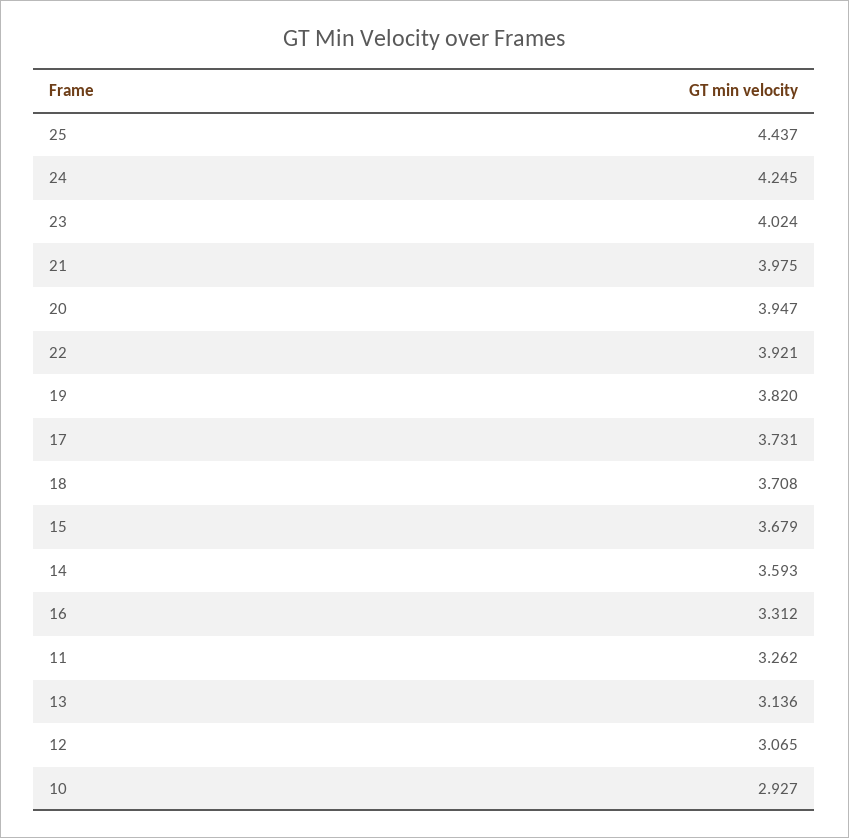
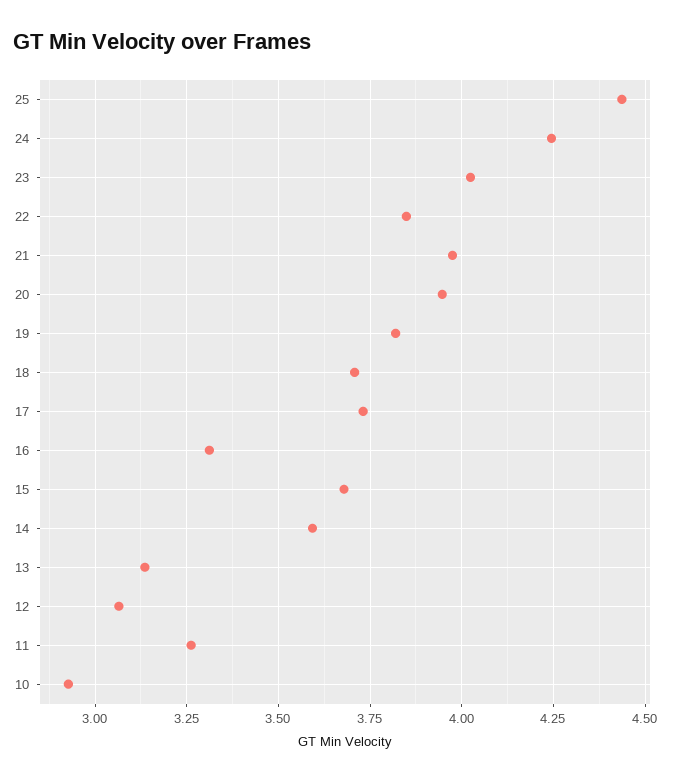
22: 3.921 -> 3.85

